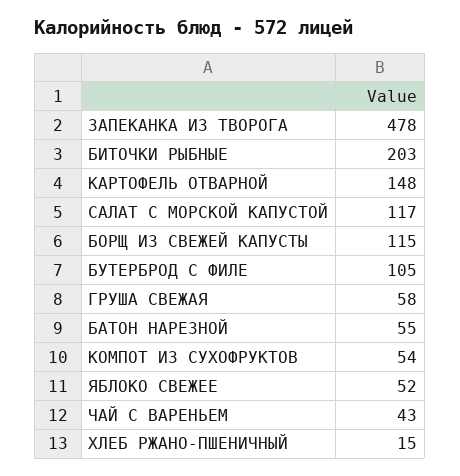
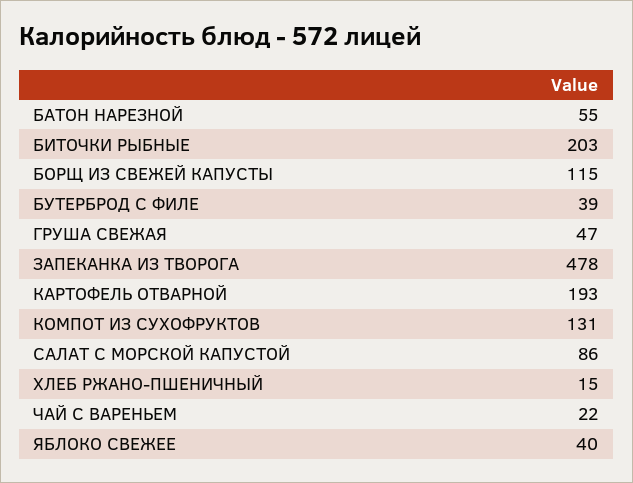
КАРТОФЕЛЬ ОТВАРНОЙ: 148 -> 193
САЛАТ С МОРСКОЙ КАПУСТОЙ: 117 -> 86
БУТЕРБРОД С ФИЛЕ: 105 -> 39
ГРУША СВЕЖАЯ: 58 -> 47
КОМПОТ ИЗ СУХОФРУКТОВ: 54 -> 131
ЯБЛОКО СВЕЖЕЕ: 52 -> 40
ЧАЙ С ВАРЕНЬЕМ: 43 -> 22

